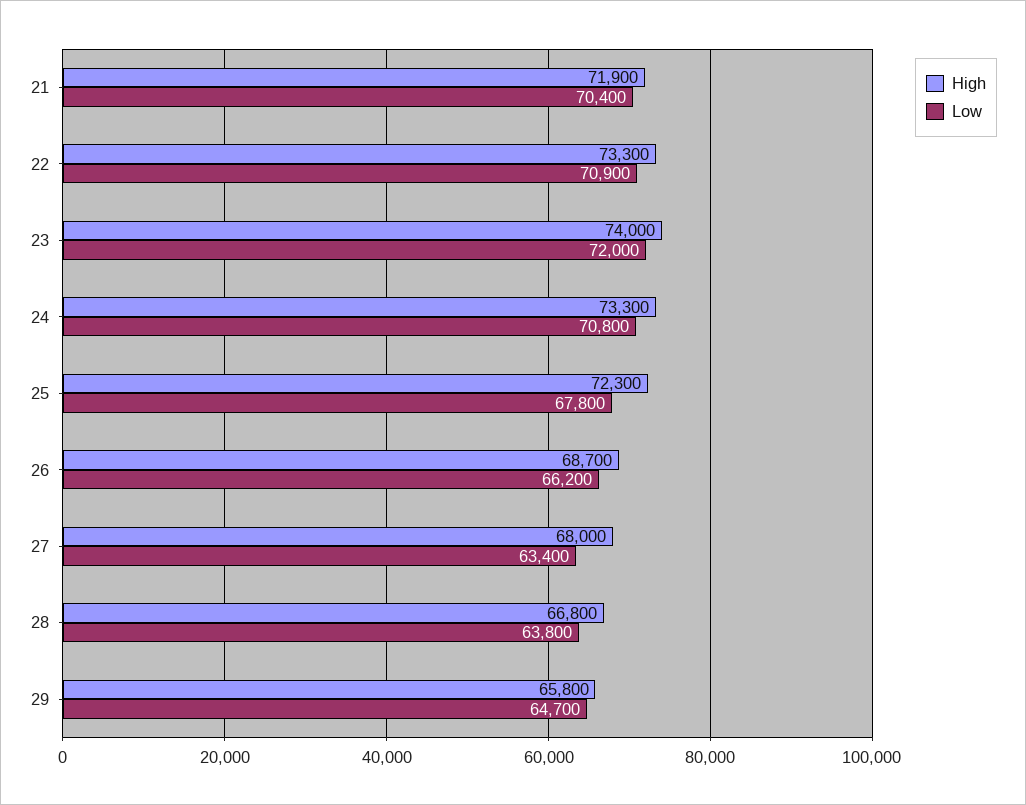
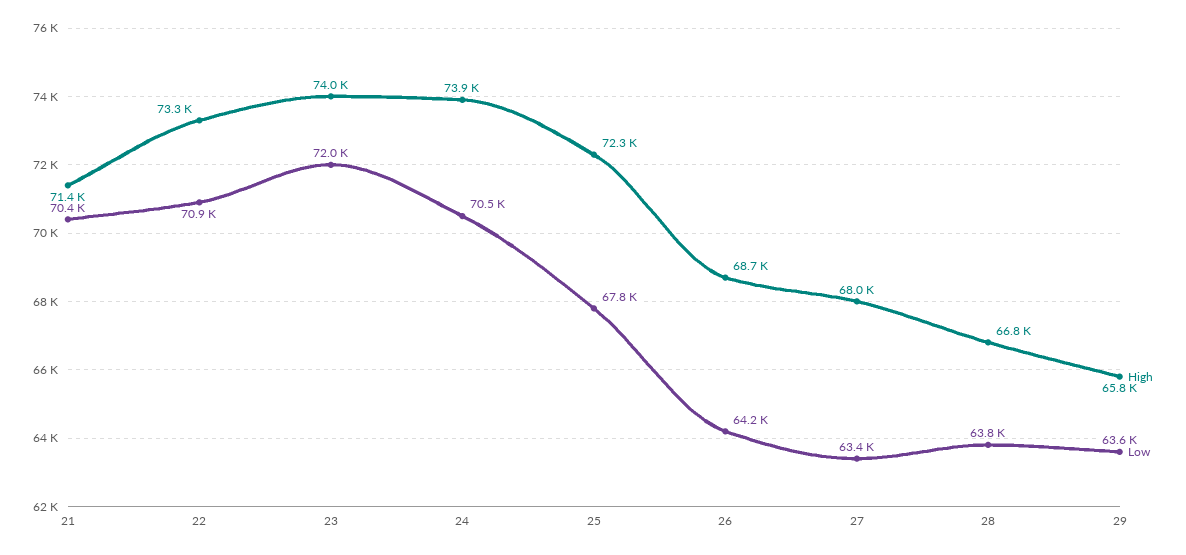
High, 21: 71900 -> 71400
High, 24: 73300 -> 73900
Low, 24: 70800 -> 70500
Low, 26: 66200 -> 64200
Low, 29: 64700 -> 63600

